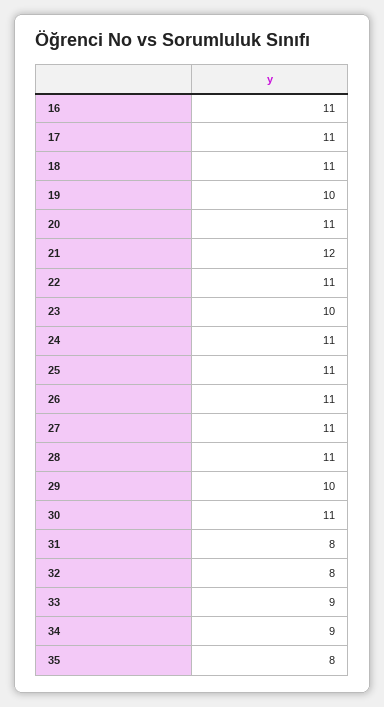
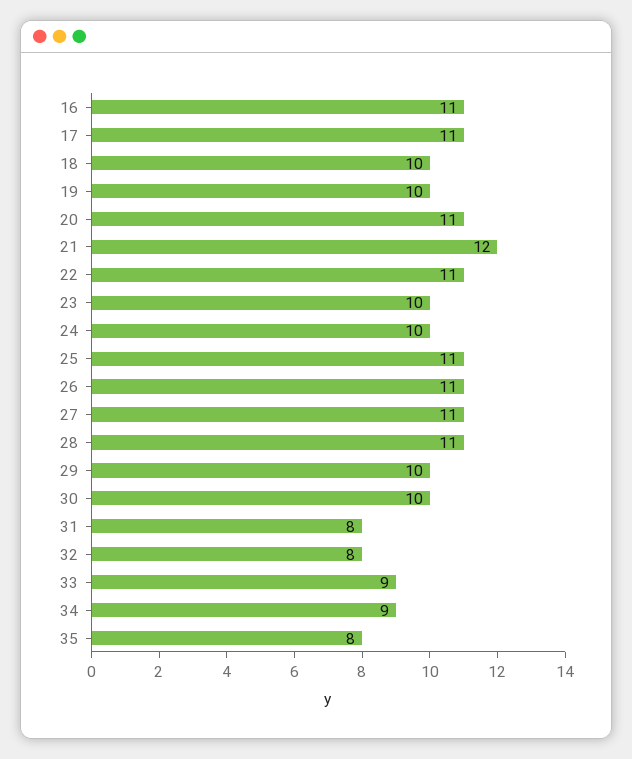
18: 11 -> 10
24: 11 -> 10
30: 11 -> 10

